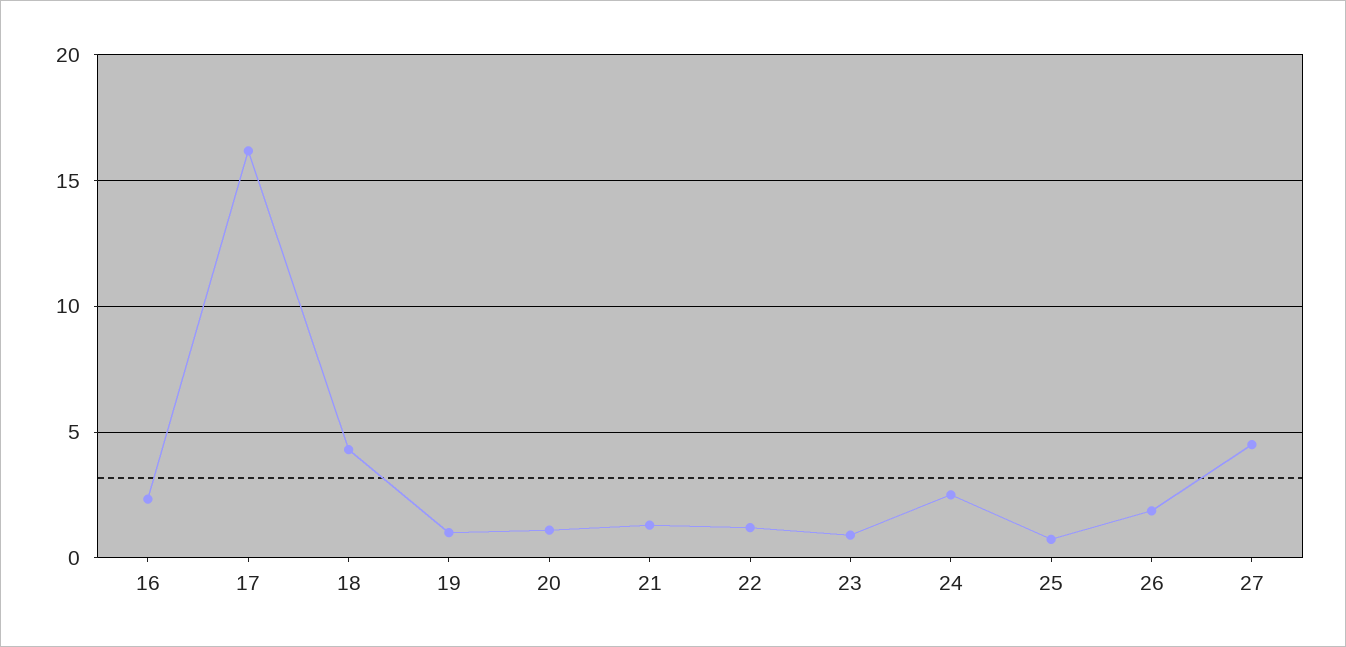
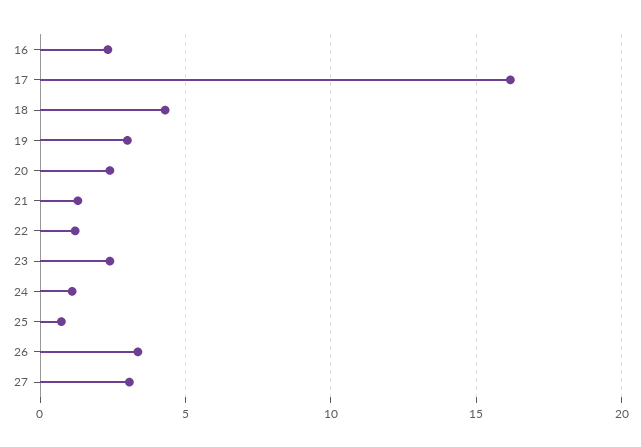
19: 1 -> 3
20: 1 -> 2.5
23: 1 -> 2.5
24: 2.5 -> 1
26: 2 -> 3.5
27: 4.5 -> 3

